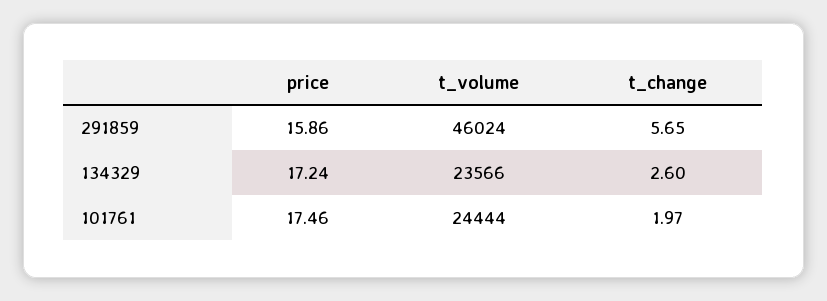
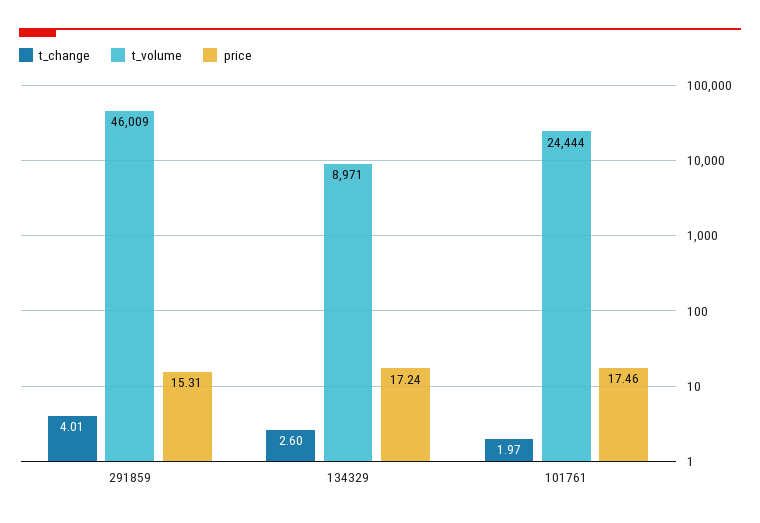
price, 291859: 15.86 -> 15.31
t_volume, 291859: 46024 -> 46009
t_change, 291859: 5.65 -> 4.01
t_volume, 134329: 23566 -> 8971

